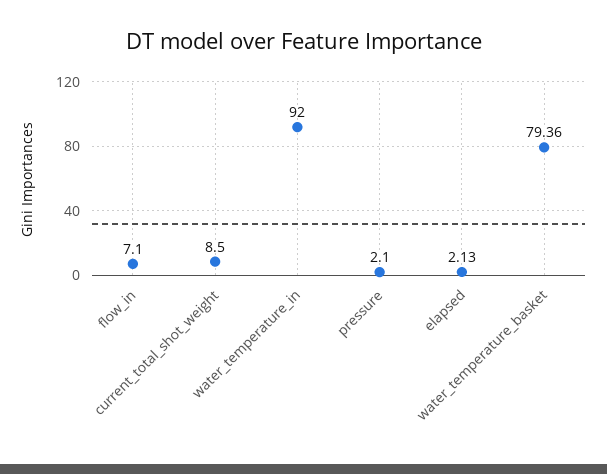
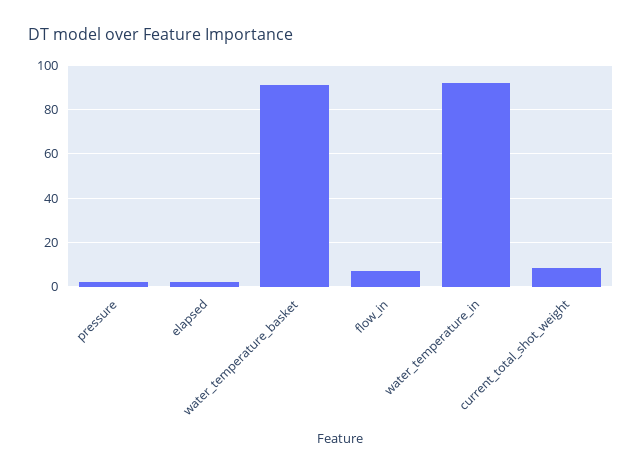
water_temperature_basket: 79.36 -> 90

